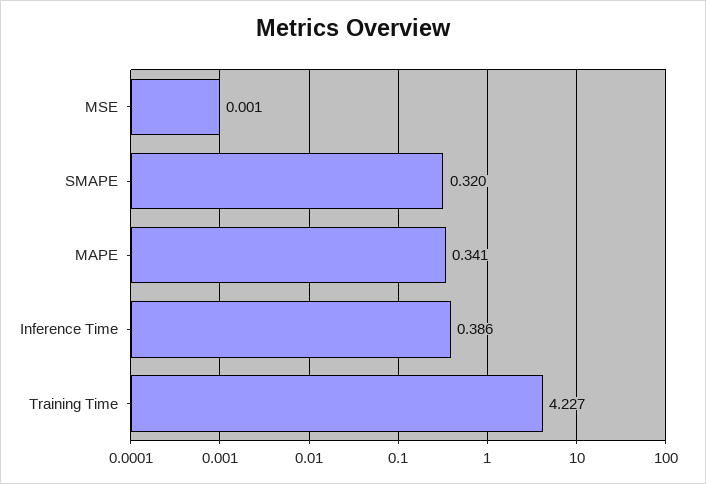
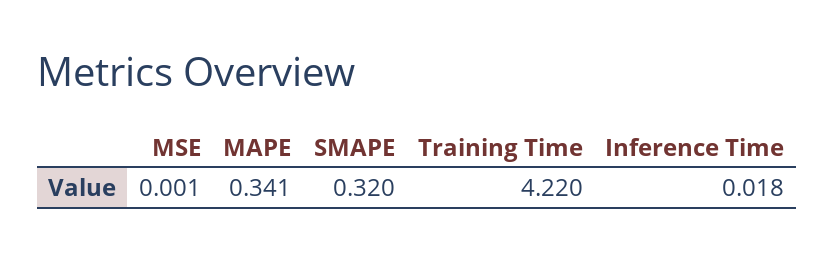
Inference Time: 0.386 -> 0.018
Training Time: 4.227 -> 4.22

